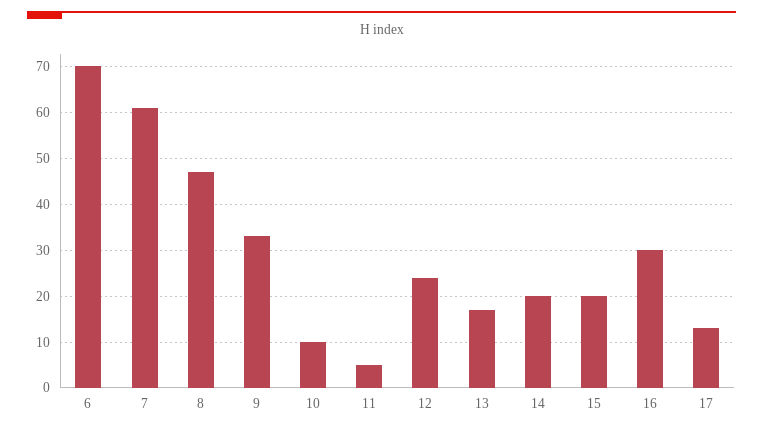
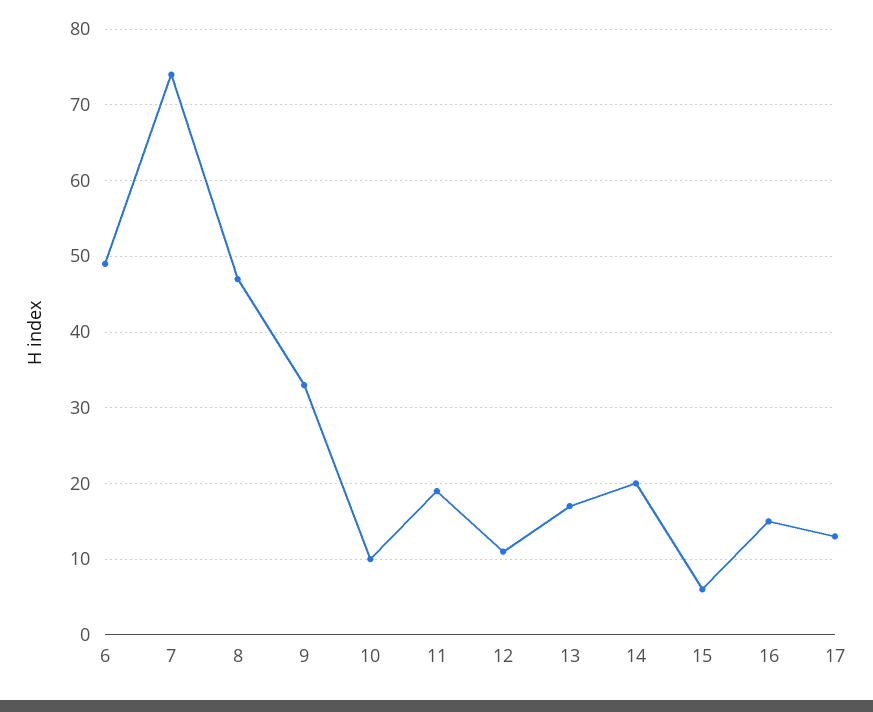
6: 70 -> 49
7: 60 -> 74
11: 5 -> 19
12: 25 -> 11
15: 20 -> 6
16: 30 -> 15

